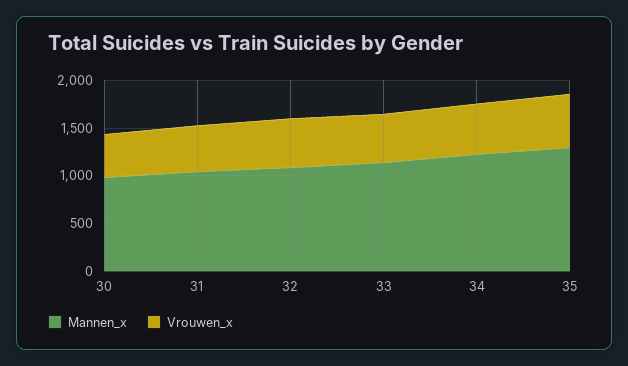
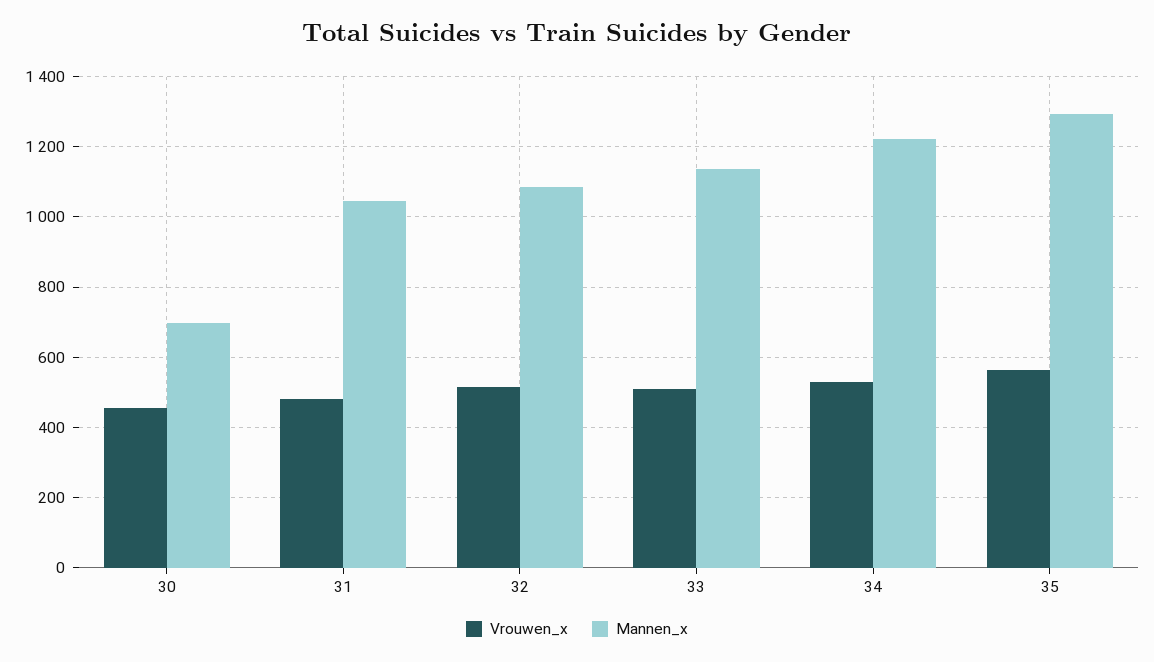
Mannen_x, 30: 1000 -> 700

